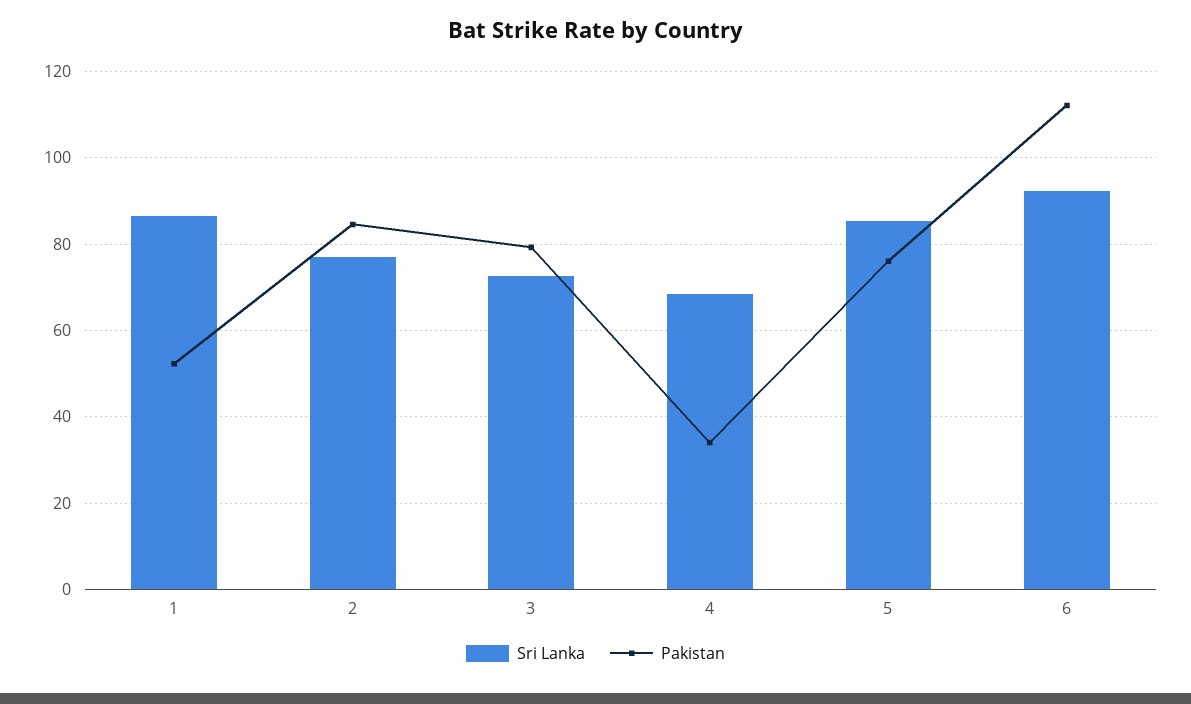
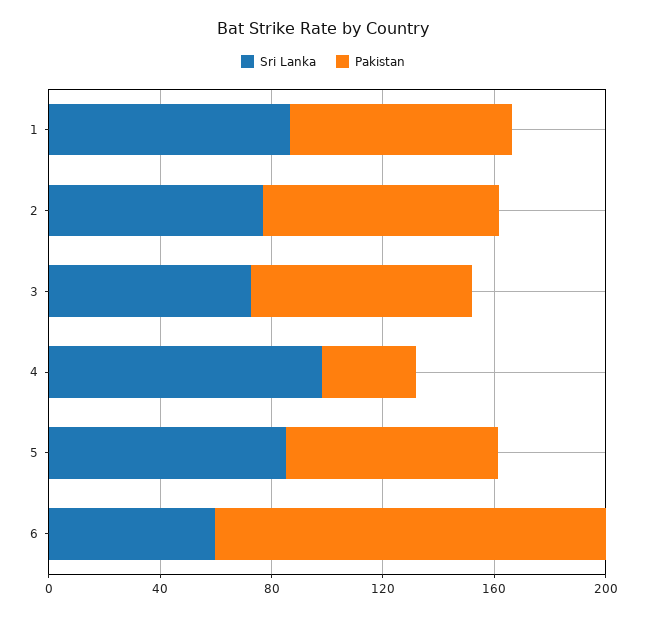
Pakistan, 1: 52 -> 80
Sri Lanka, 4: 68 -> 100
Sri Lanka, 6: 92 -> 60
Pakistan, 6: 112 -> 140

